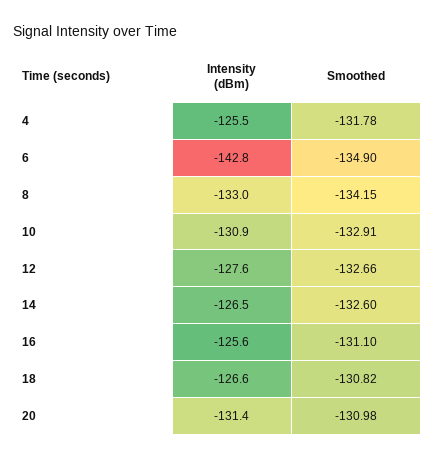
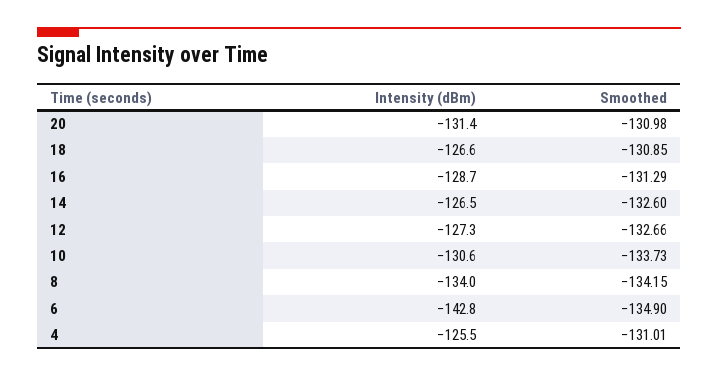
Smoothed, 4: -131.78 -> -131.01
Intensity (dBm), 8: -133 -> -134
Intensity (dBm), 10: -130.9 -> -130.6
Smoothed, 10: -132.91 -> -133.73
Intensity (dBm), 12: -127.6 -> -127.3
Intensity (dBm), 16: -125.6 -> -128.7
Smoothed, 16: -131.1 -> -131.29
Smoothed, 18: -130.82 -> -130.85

